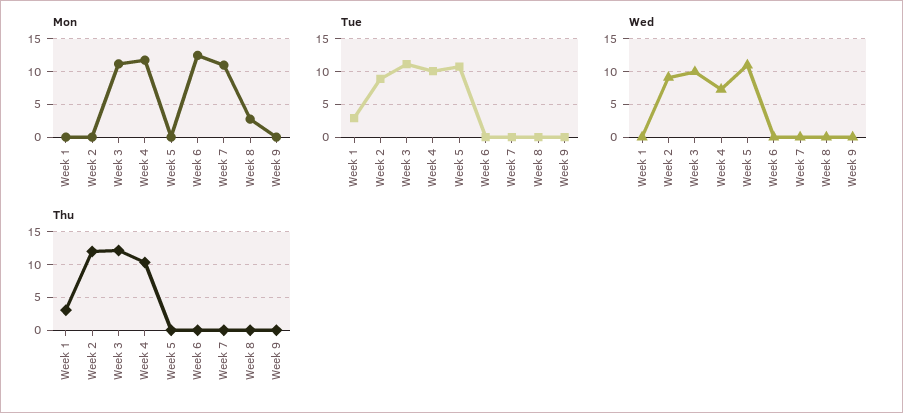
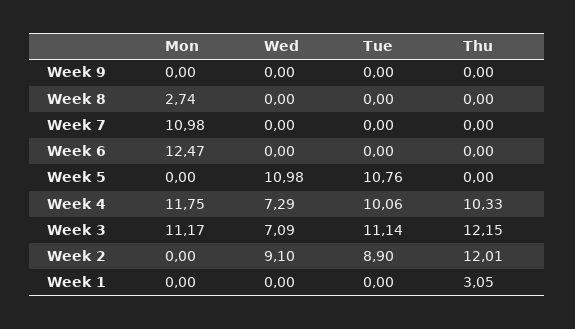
Tue, Week 1: 3 -> 0
Wed, Week 3: 10 -> 7.09

